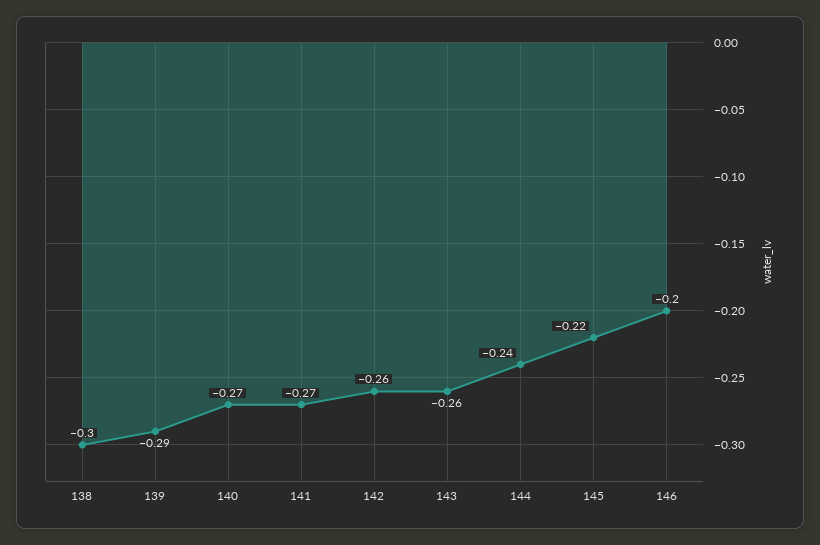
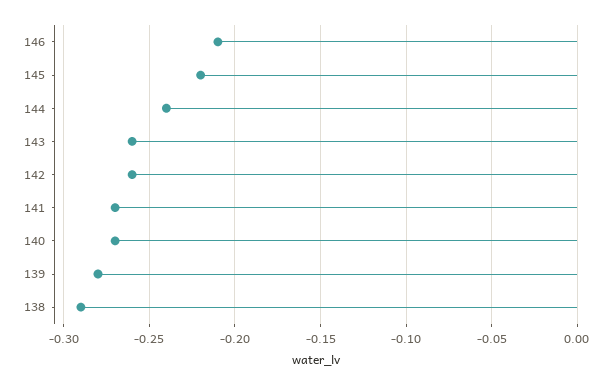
138: -0.3 -> -0.29
139: -0.29 -> -0.28
146: -0.2 -> -0.21

